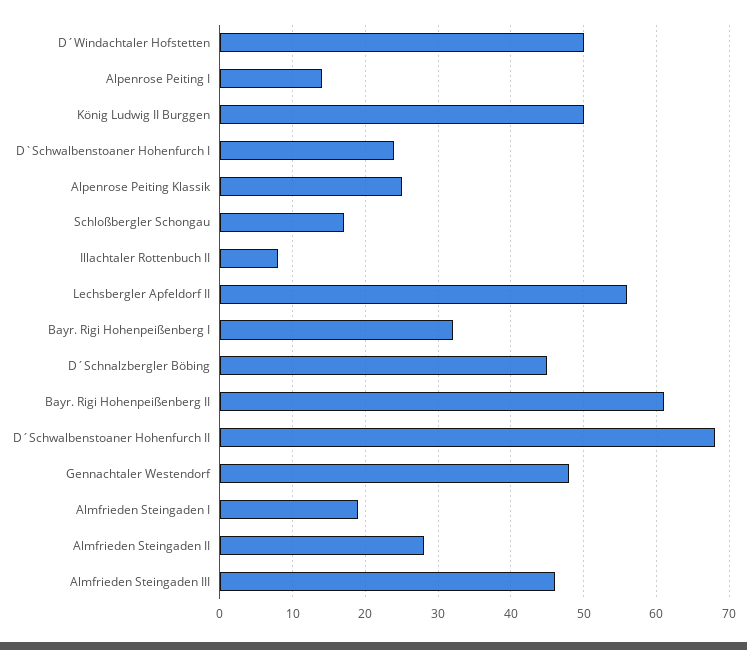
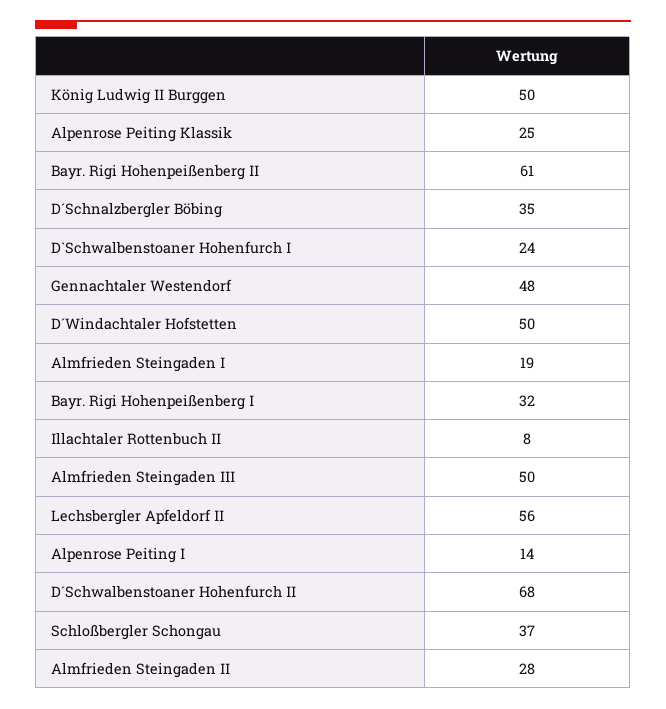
Schloßbergler Schongau: 17 -> 37
D´Schnalzbergler Böbing: 45 -> 35
Almfrieden Steingaden III: 46 -> 50

